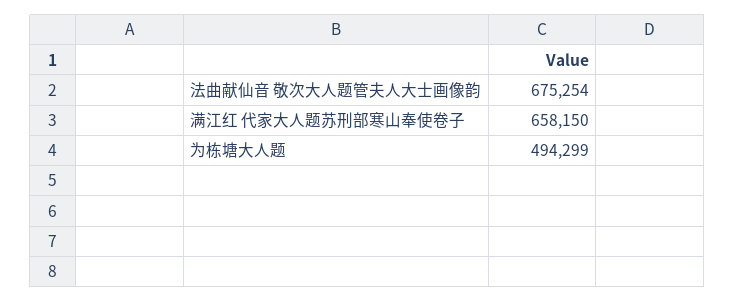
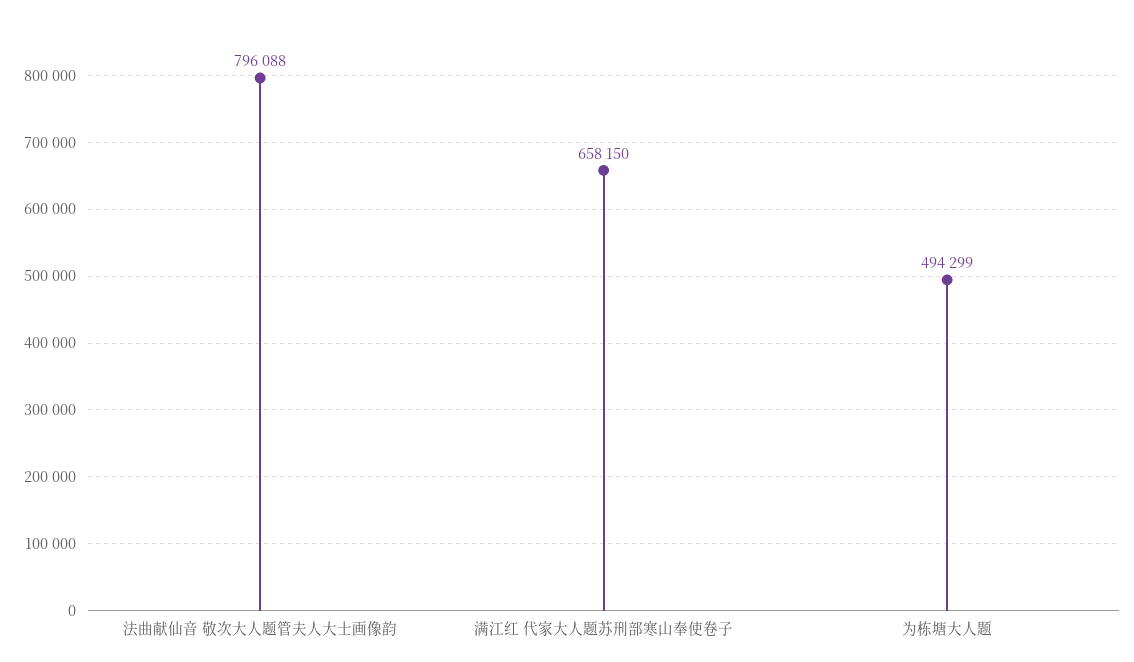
法曲献仙音 敬次大人题管夫人大士画像韵: 675254 -> 796088

